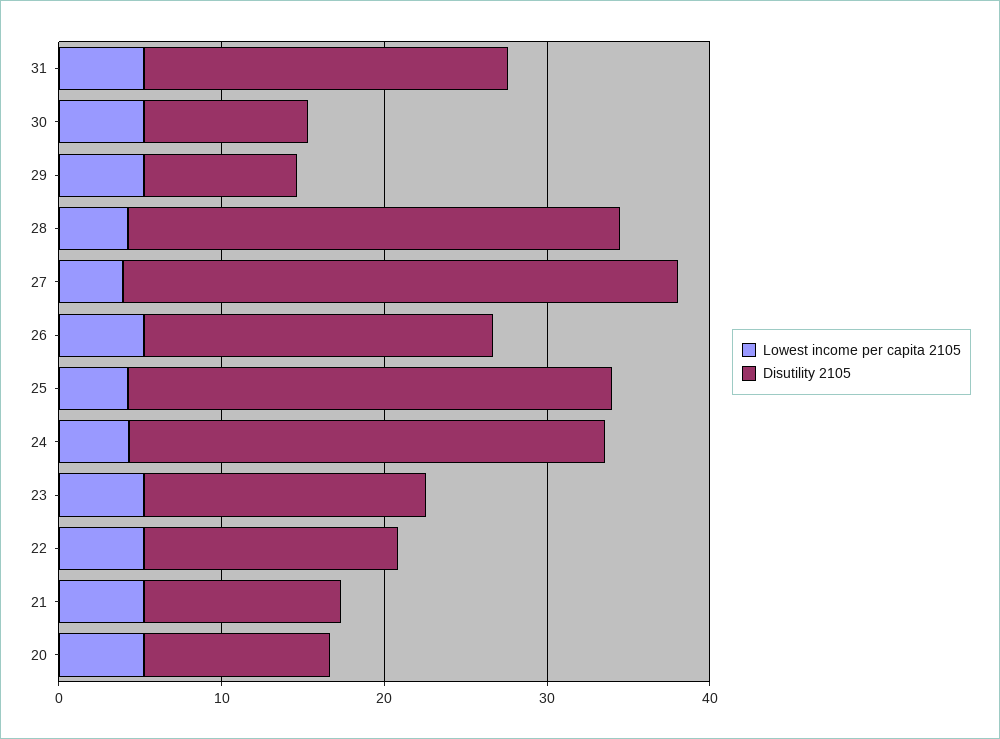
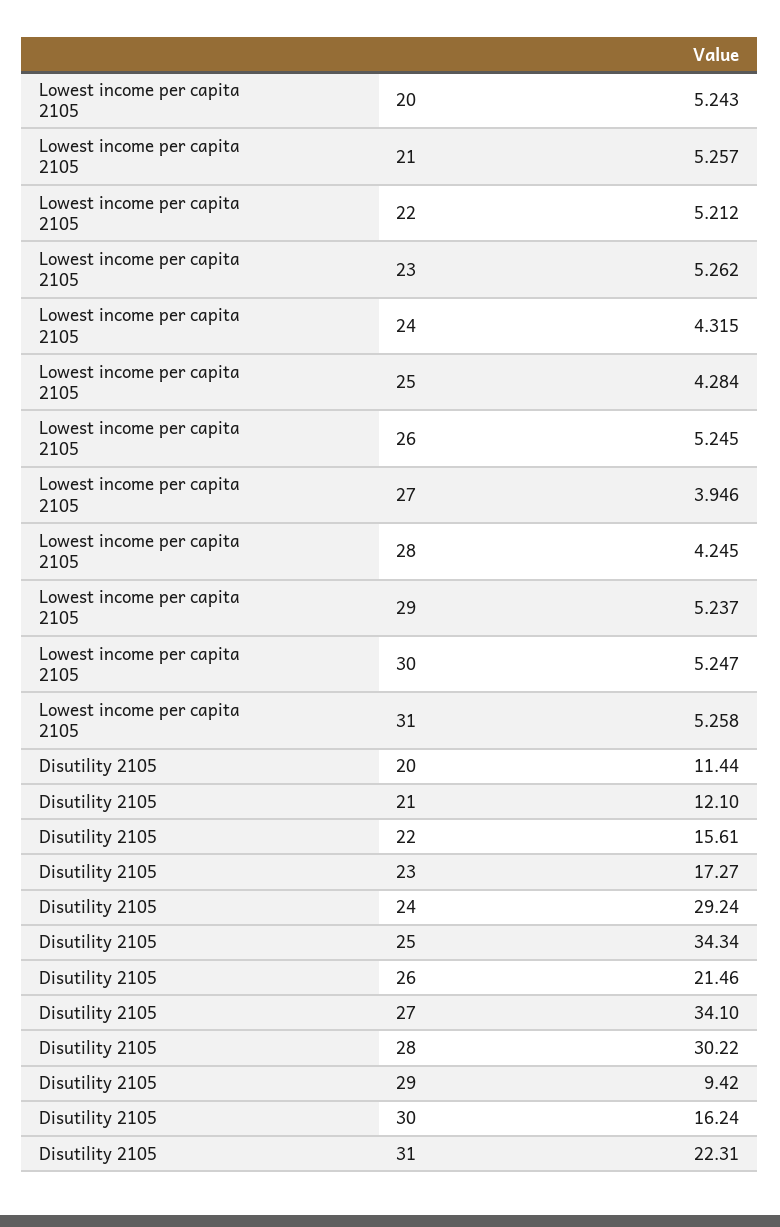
Disutility 2105, 30: 10 -> 16.24
Disutility 2105, 25: 30 -> 34.34

